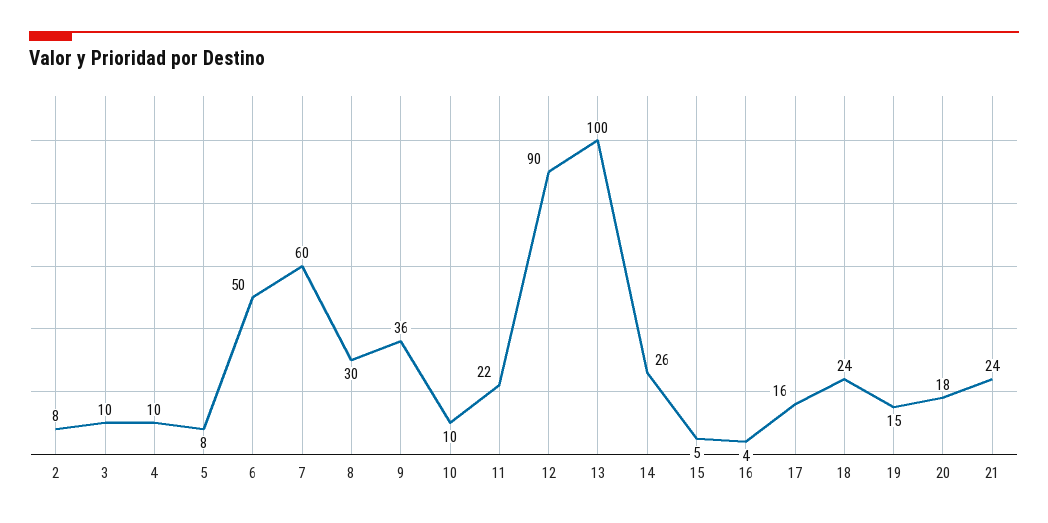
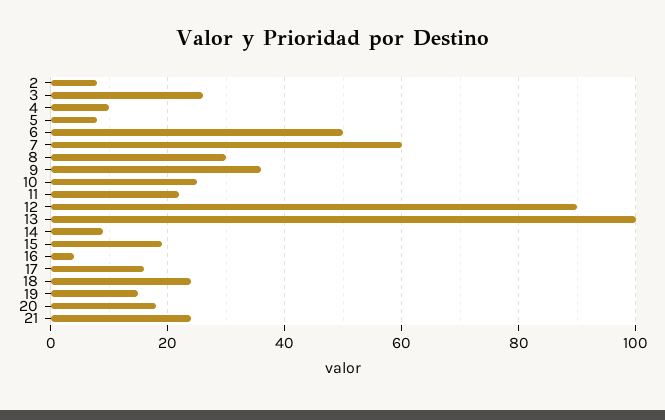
3: 10 -> 25
10: 10 -> 25
14: 26 -> 10
15: 5 -> 20

